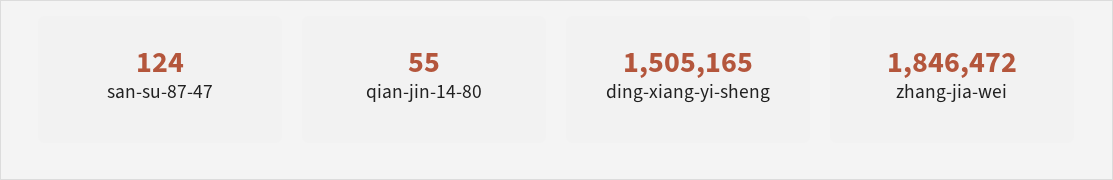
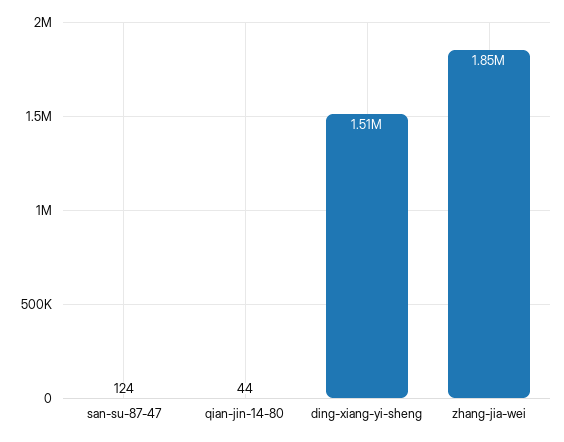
qian-jin-14-80: 55 -> 44

